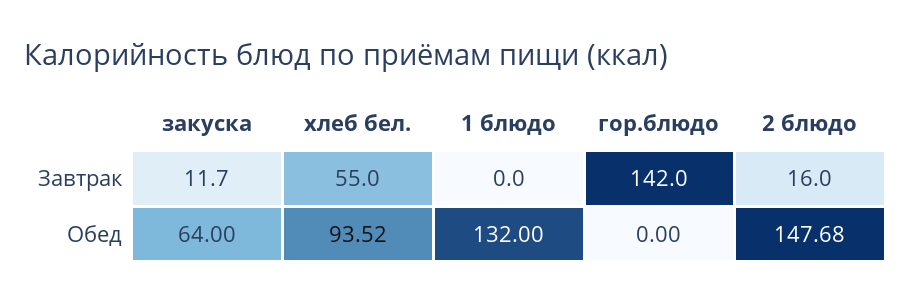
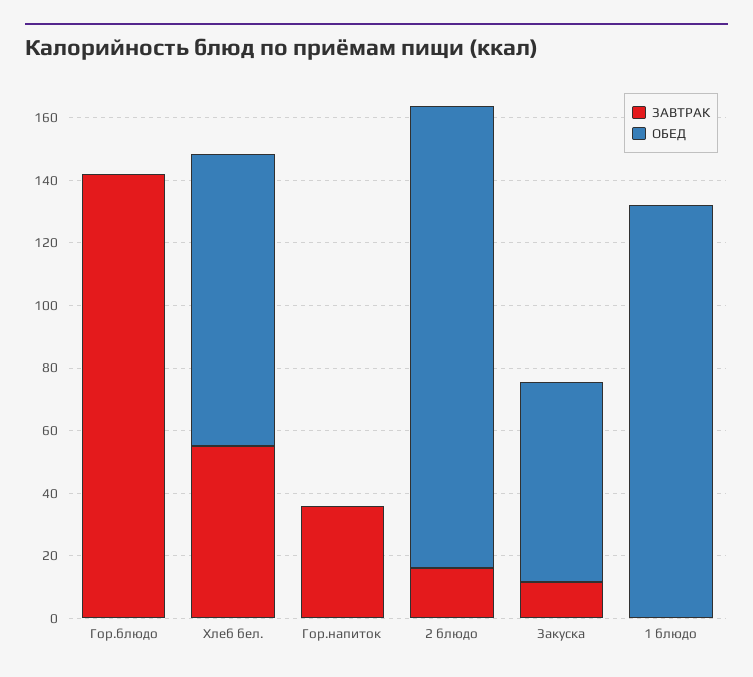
Завтрак, Гор.напиток: none -> 35
Обед, Гор.напиток: none -> 0

